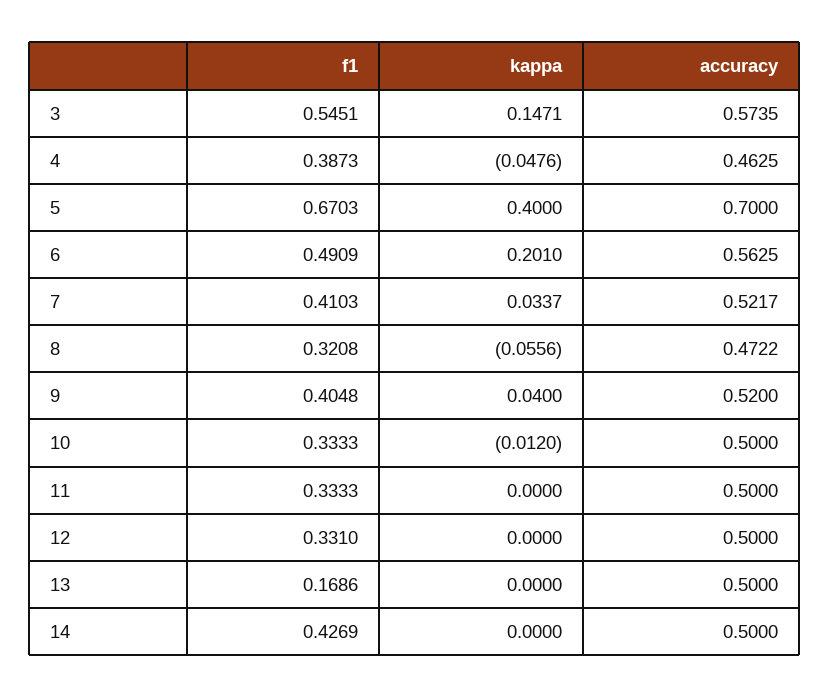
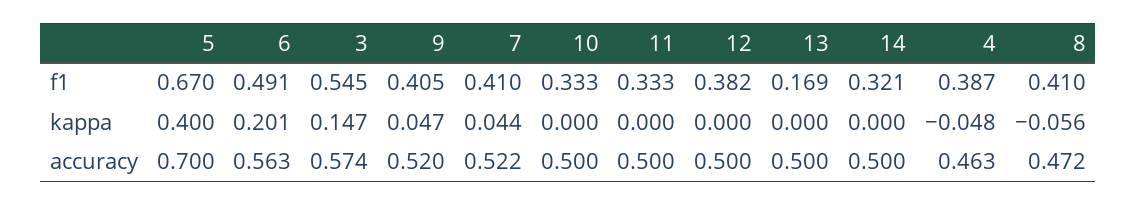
kappa, 7: 0.0337 -> 0.044
f1, 8: 0.3208 -> 0.41
kappa, 9: 0.04 -> 0.047
kappa, 10: -0.012 -> 0
f1, 12: 0.331 -> 0.382
f1, 14: 0.4269 -> 0.321

